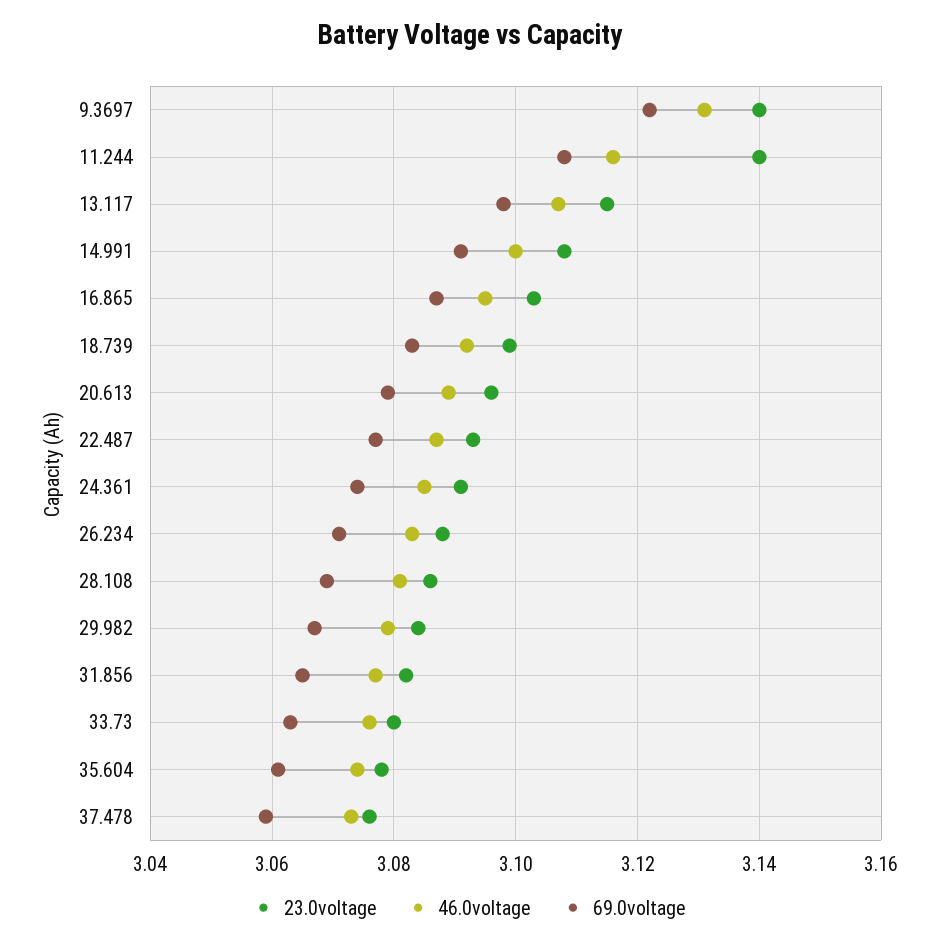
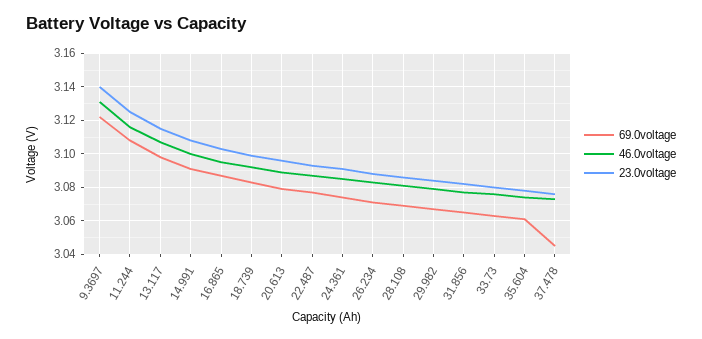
23.0voltage, 11.244: 3.14 -> 3.125
69.0voltage, 37.478: 3.06 -> 3.045

